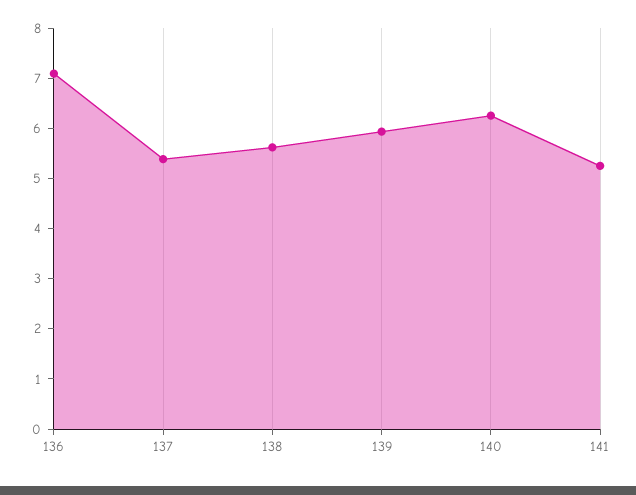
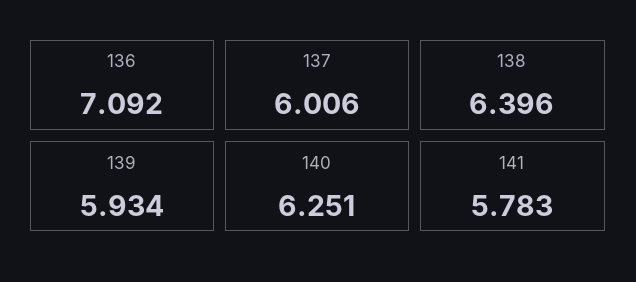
137: 5.4 -> 6.006
138: 5.6 -> 6.396
141: 5.2 -> 5.783

